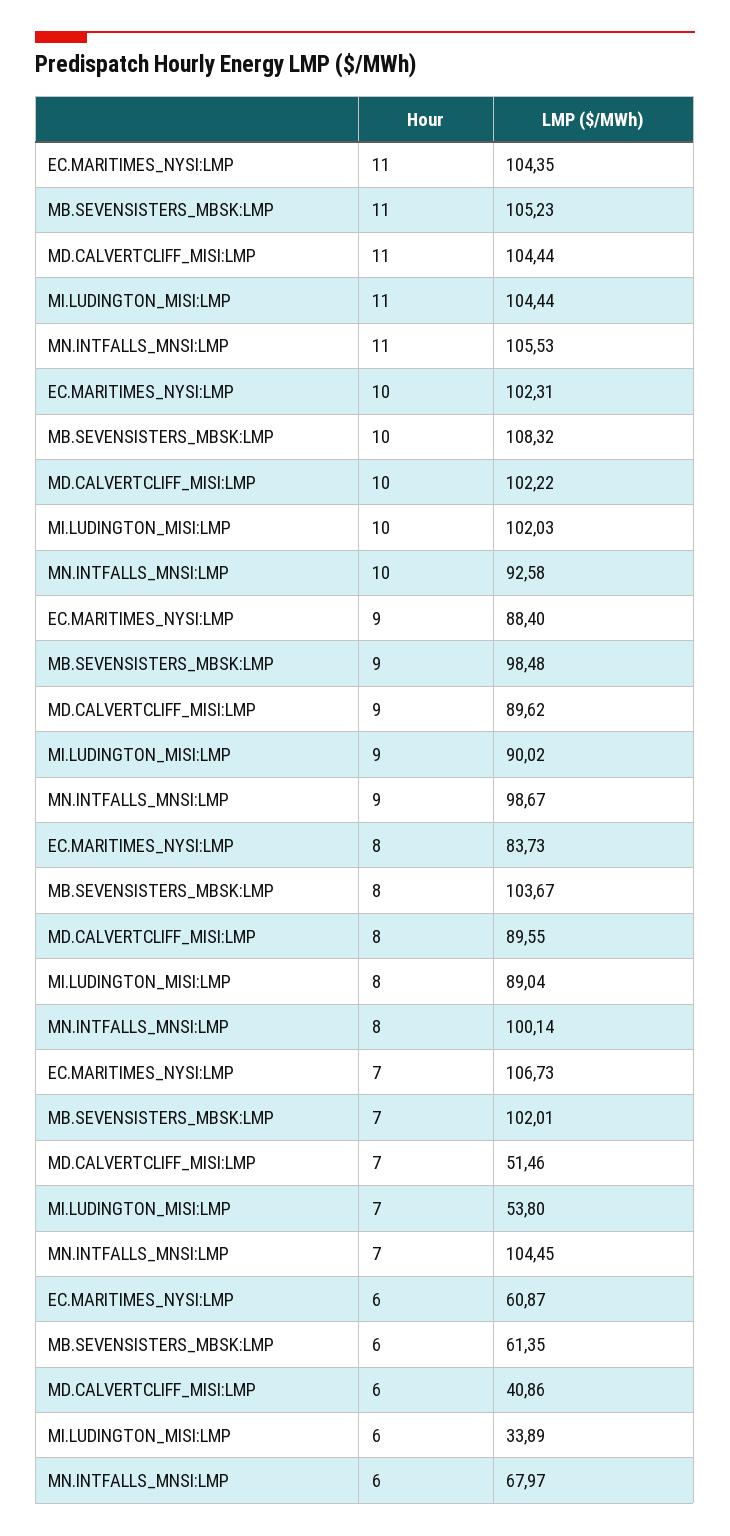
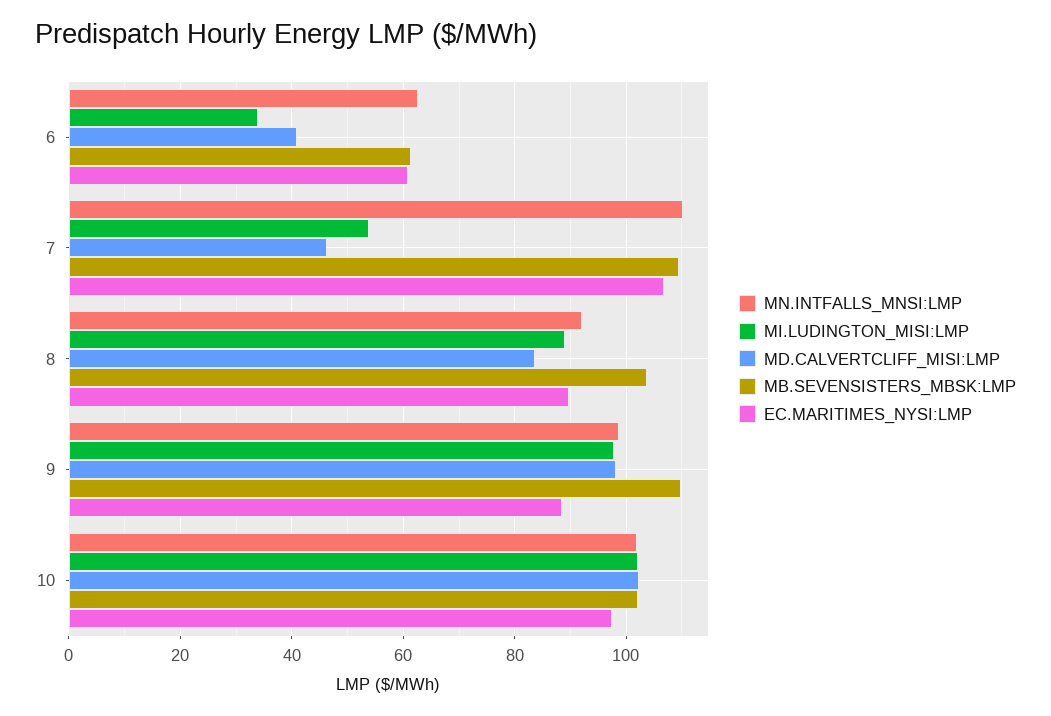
EC.MARITIMES_NYSI:LMP, 11: 104.35 -> none
MB.SEVENSISTERS_MBSK:LMP, 11: 105.23 -> none
MD.CALVERTCLIFF_MISI:LMP, 11: 104.44 -> none
MI.LUDINGTON_MISI:LMP, 11: 104.44 -> none
MN.INTFALLS_MNSI:LMP, 11: 105.53 -> none
EC.MARITIMES_NYSI:LMP, 10: 102.31 -> 98
MB.SEVENSISTERS_MBSK:LMP, 10: 108.32 -> 102
MN.INTFALLS_MNSI:LMP, 10: 92.58 -> 102
MB.SEVENSISTERS_MBSK:LMP, 9: 98.48 -> 110
MD.CALVERTCLIFF_MISI:LMP, 9: 89.62 -> 98
MI.LUDINGTON_MISI:LMP, 9: 90.02 -> 98
EC.MARITIMES_NYSI:LMP, 8: 83.73 -> 90
MD.CALVERTCLIFF_MISI:LMP, 8: 89.55 -> 84
MN.INTFALLS_MNSI:LMP, 8: 100.14 -> 92
MB.SEVENSISTERS_MBSK:LMP, 7: 102.01 -> 110
MD.CALVERTCLIFF_MISI:LMP, 7: 51.46 -> 46
MN.INTFALLS_MNSI:LMP, 7: 104.45 -> 110
MN.INTFALLS_MNSI:LMP, 6: 67.97 -> 62

